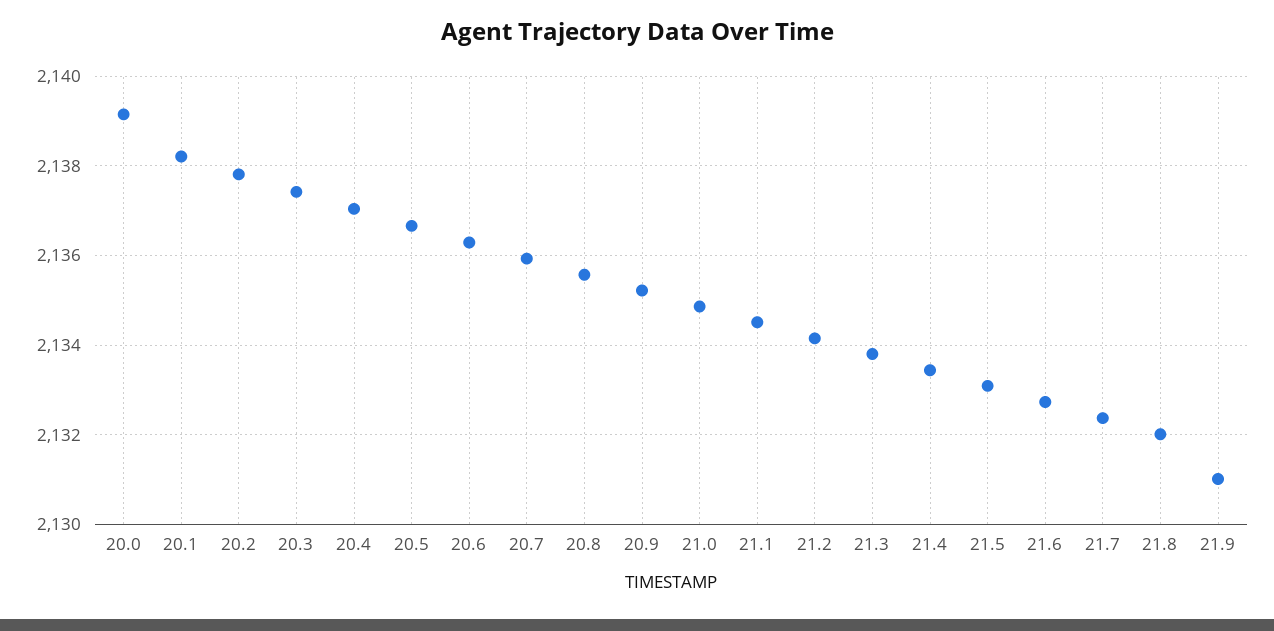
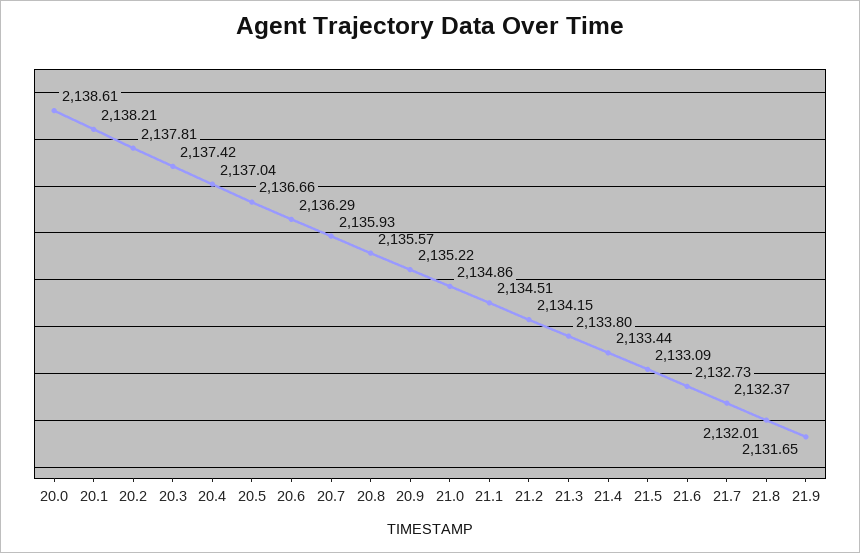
20.0: 2139.2 -> 2138.61
21.9: 2131 -> 2131.65

